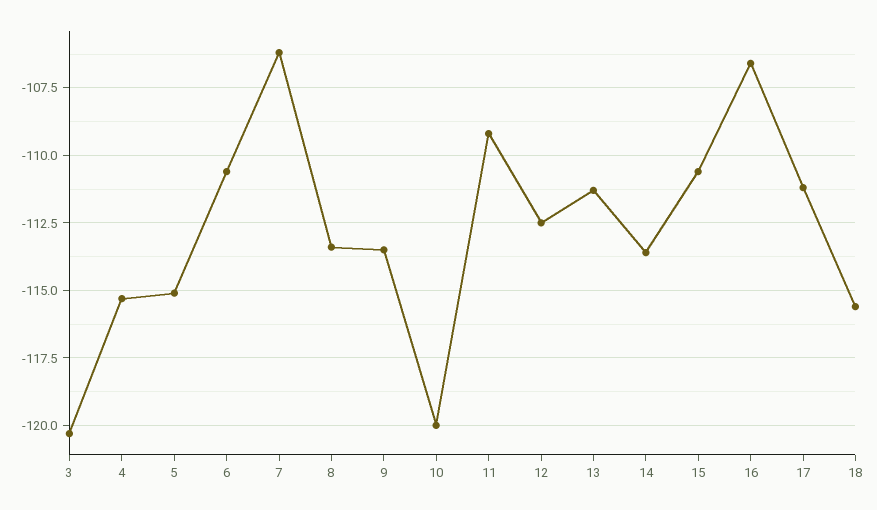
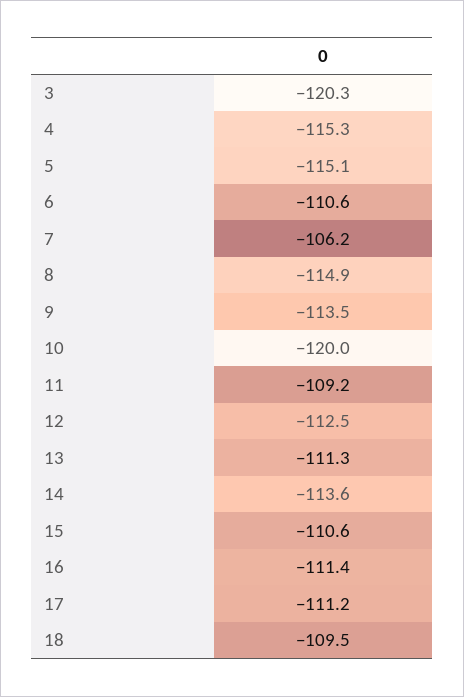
8: -113.5 -> -114.9
16: -106.5 -> -111.4
18: -115.5 -> -109.5

